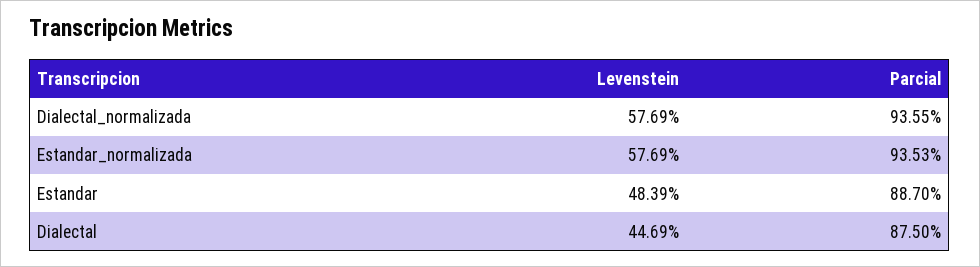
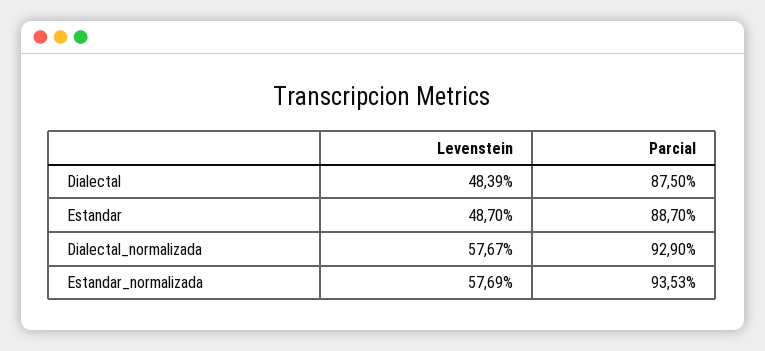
Levenstein, Dialectal_normalizada: 57.69 -> 57.67
Parcial, Dialectal_normalizada: 93.55 -> 92.9
Levenstein, Estandar: 48.39 -> 48.7
Levenstein, Dialectal: 44.69 -> 48.39

